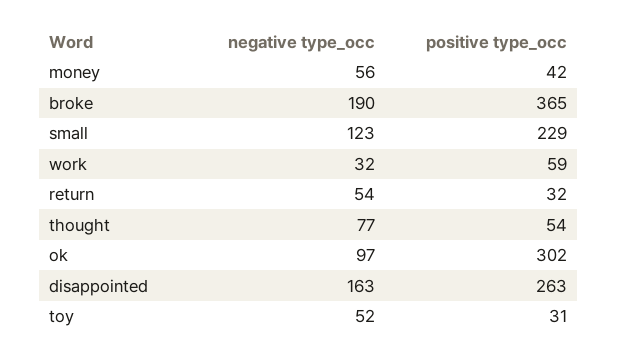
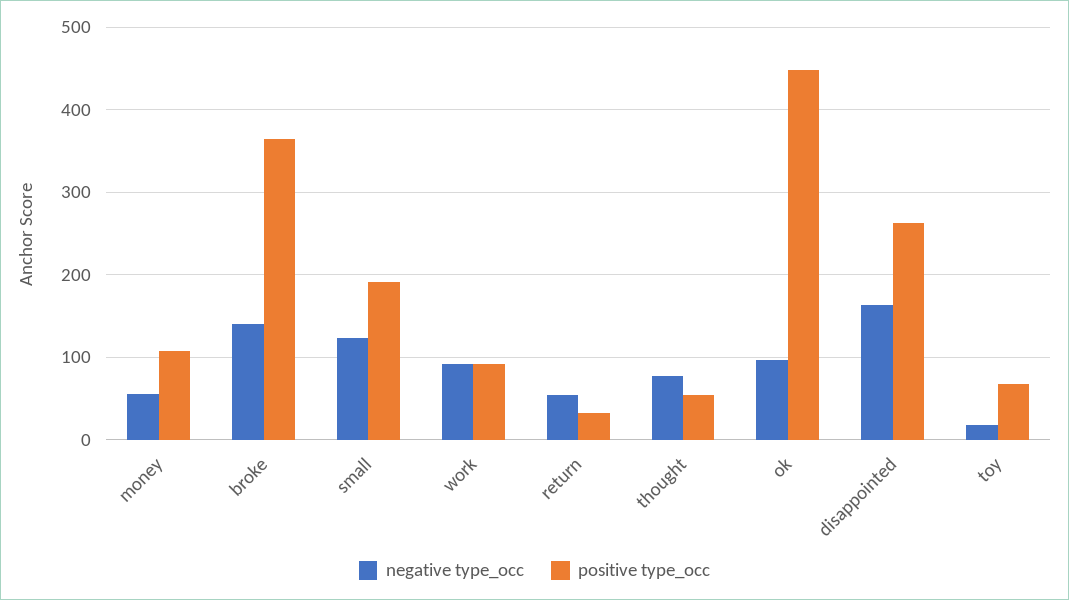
positive type_occ, money: 42 -> 110
negative type_occ, broke: 190 -> 140
positive type_occ, small: 229 -> 190
negative type_occ, work: 32 -> 90
positive type_occ, work: 59 -> 90
positive type_occ, ok: 302 -> 450
negative type_occ, toy: 52 -> 20
positive type_occ, toy: 31 -> 70

